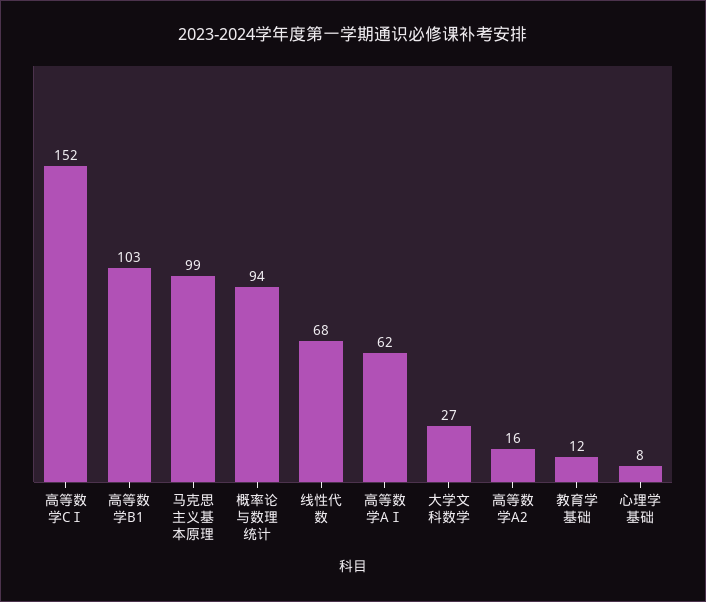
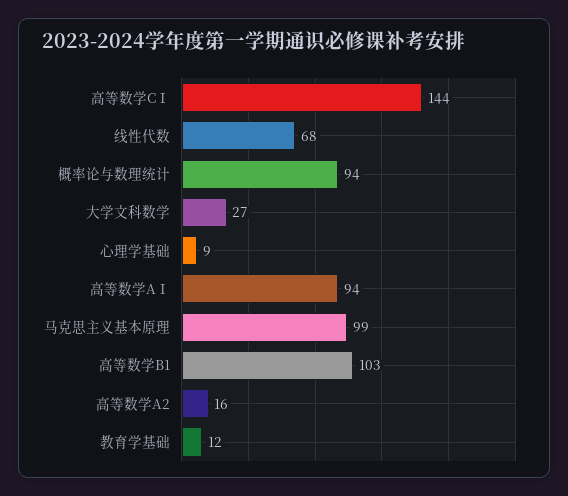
高等数学CⅠ: 152 -> 144
高等数学AⅠ: 62 -> 94
心理学基础: 8 -> 9

